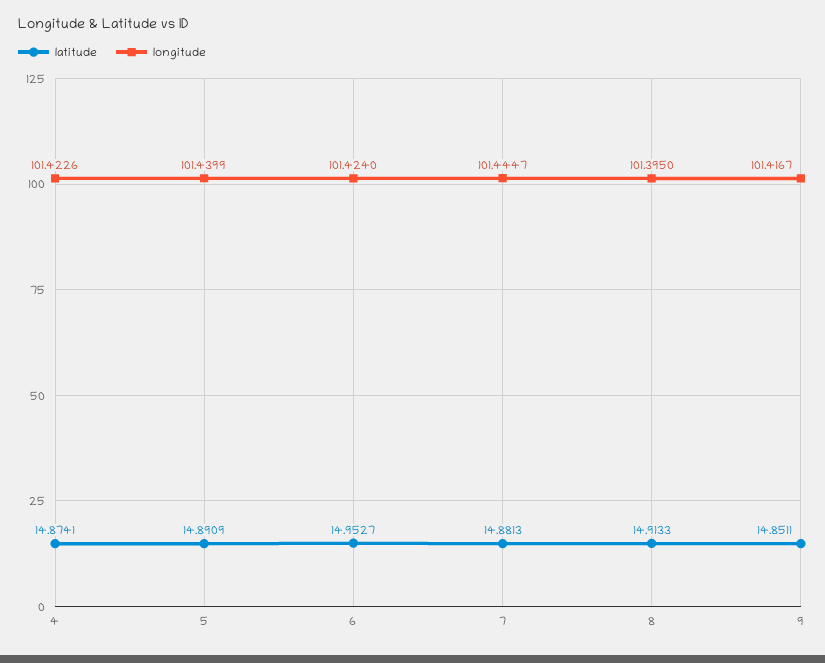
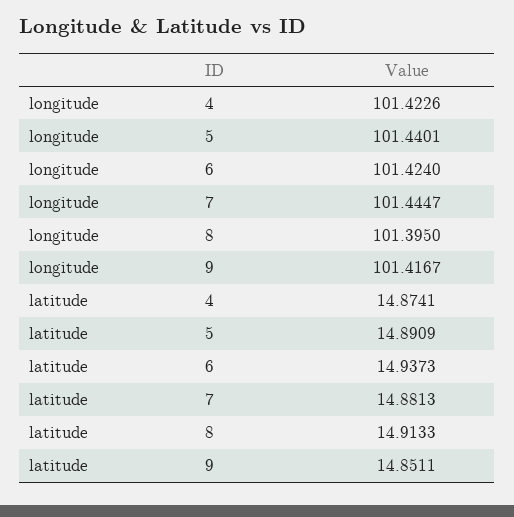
longitude, 5: 101.4399 -> 101.4401
latitude, 6: 14.9527 -> 14.9373

